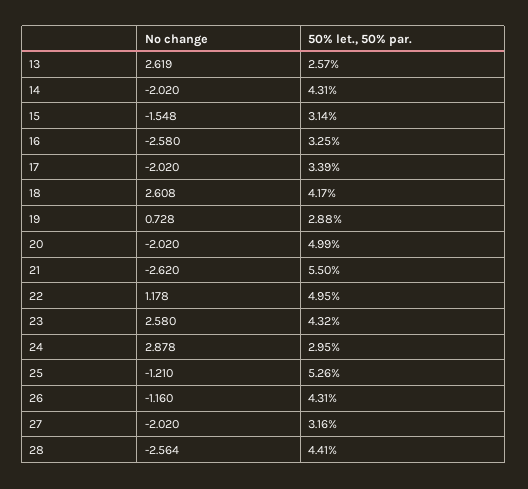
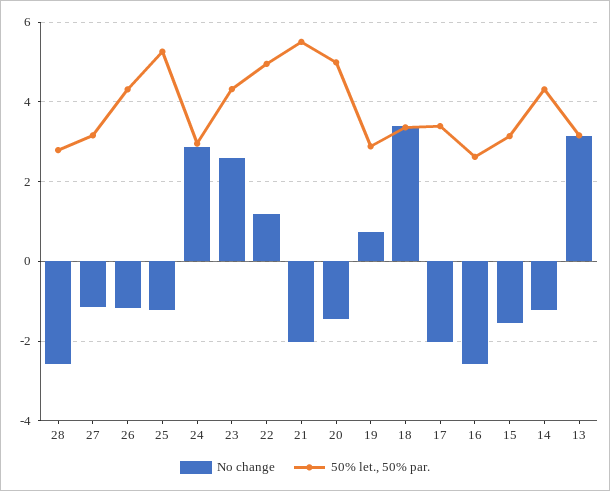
No change, 13: 2.619 -> 3.2
50% let., 50% par., 13: 2.57 -> 3.2
No change, 14: -2.02 -> -1.2
50% let., 50% par., 16: 3.25 -> 2.6
No change, 18: 2.608 -> 3.4
50% let., 50% par., 18: 4.17 -> 3.4
No change, 20: -2.02 -> -1.4
No change, 21: -2.62 -> -2
No change, 27: -2.02 -> -1.2
50% let., 50% par., 28: 4.41 -> 2.8

